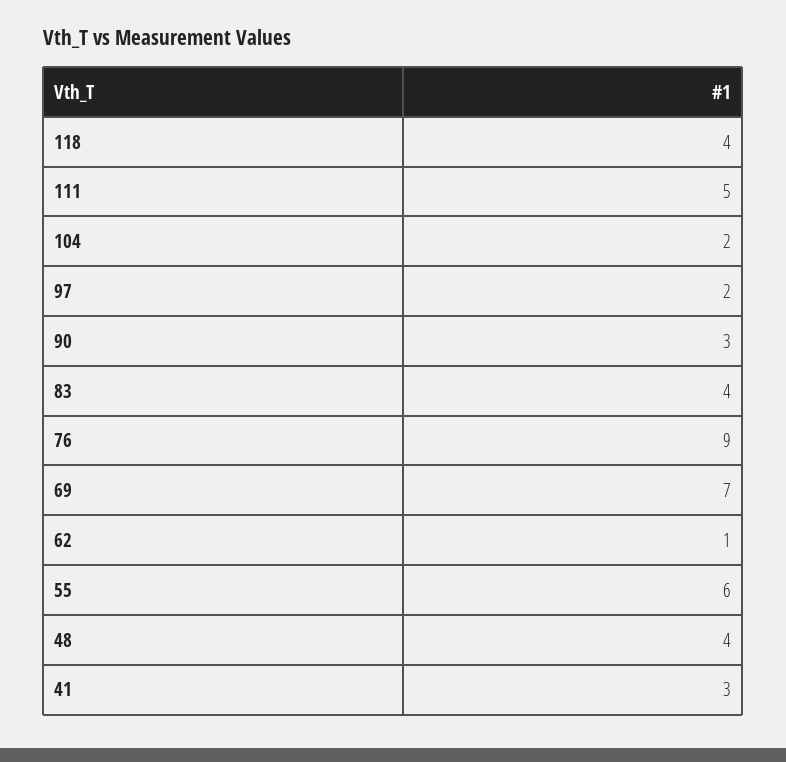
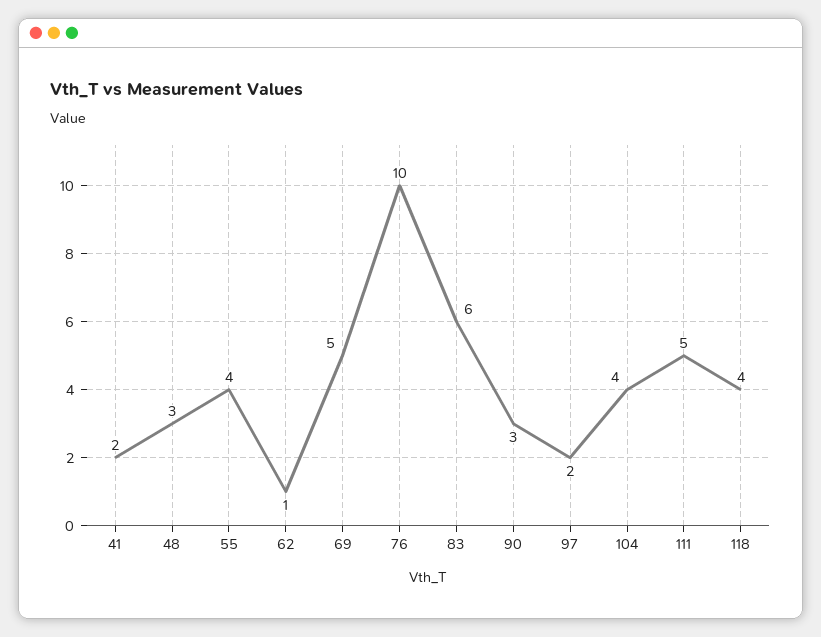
104: 2 -> 4
83: 4 -> 6
76: 9 -> 10
69: 7 -> 5
55: 6 -> 4
48: 4 -> 3
41: 3 -> 2

